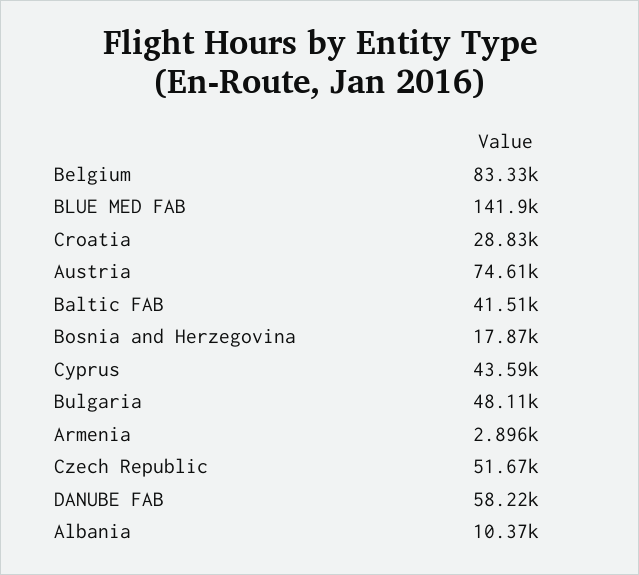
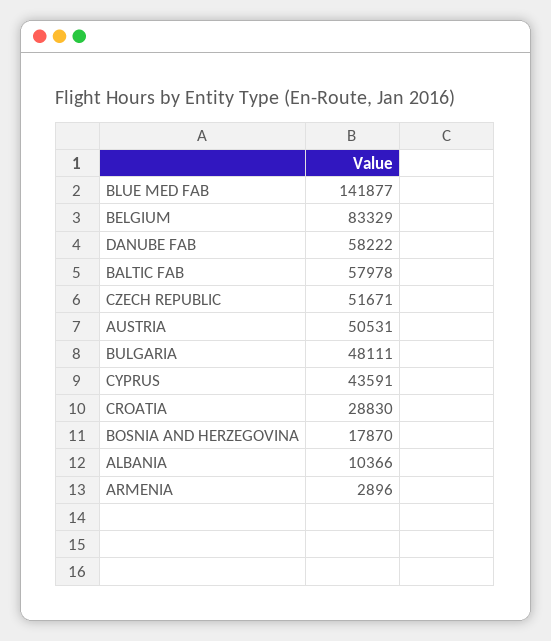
Austria: 74610 -> 50531
Baltic FAB: 41510 -> 57978

